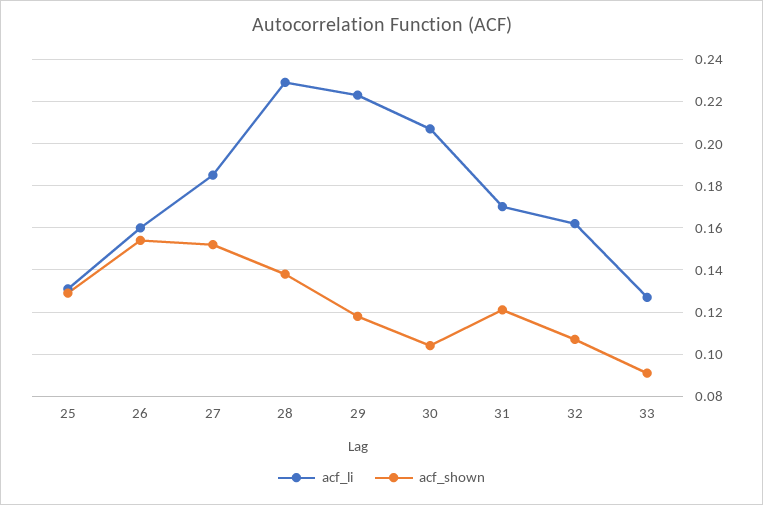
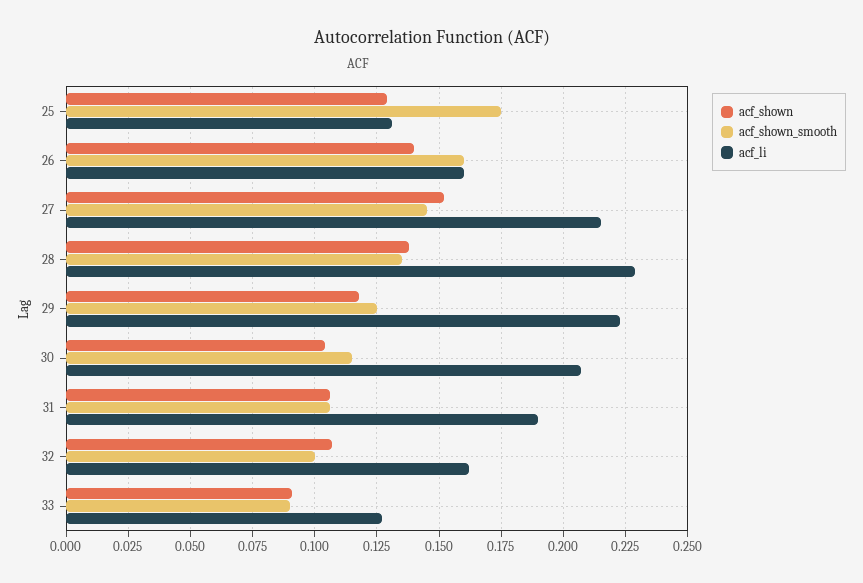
acf_shown, 26: 0.155 -> 0.14
acf_li, 27: 0.185 -> 0.215
acf_li, 31: 0.17 -> 0.19
acf_shown, 31: 0.12 -> 0.105
acf_shown_smooth, 25: none -> 0.175
acf_shown_smooth, 26: none -> 0.16
acf_shown_smooth, 27: none -> 0.145
acf_shown_smooth, 28: none -> 0.135
acf_shown_smooth, 29: none -> 0.125
acf_shown_smooth, 30: none -> 0.115
acf_shown_smooth, 31: none -> 0.105
acf_shown_smooth, 32: none -> 0.1
acf_shown_smooth, 33: none -> 0.09

